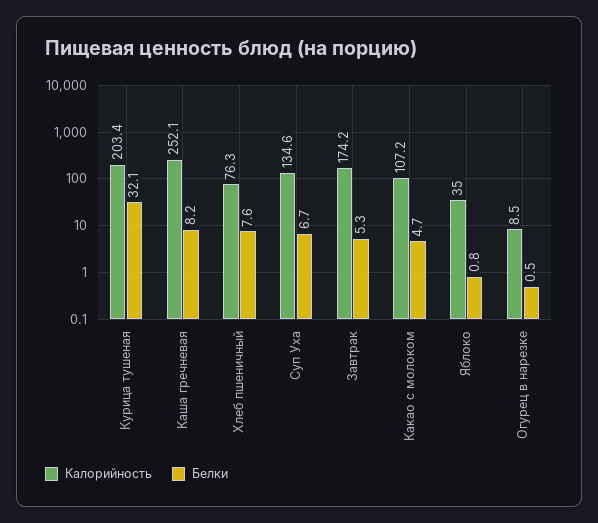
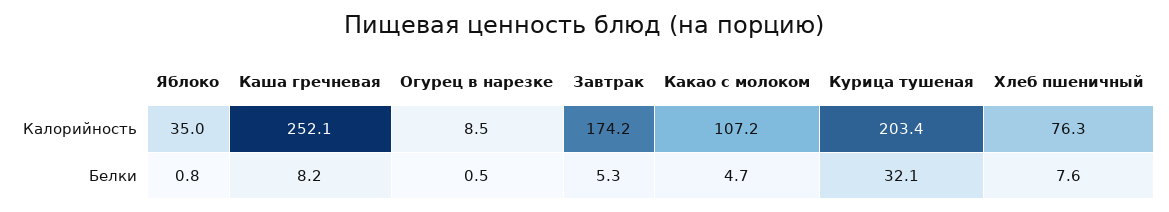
Калорийность, Суп Уха: 134.6 -> none
Белки, Суп Уха: 6.7 -> none

